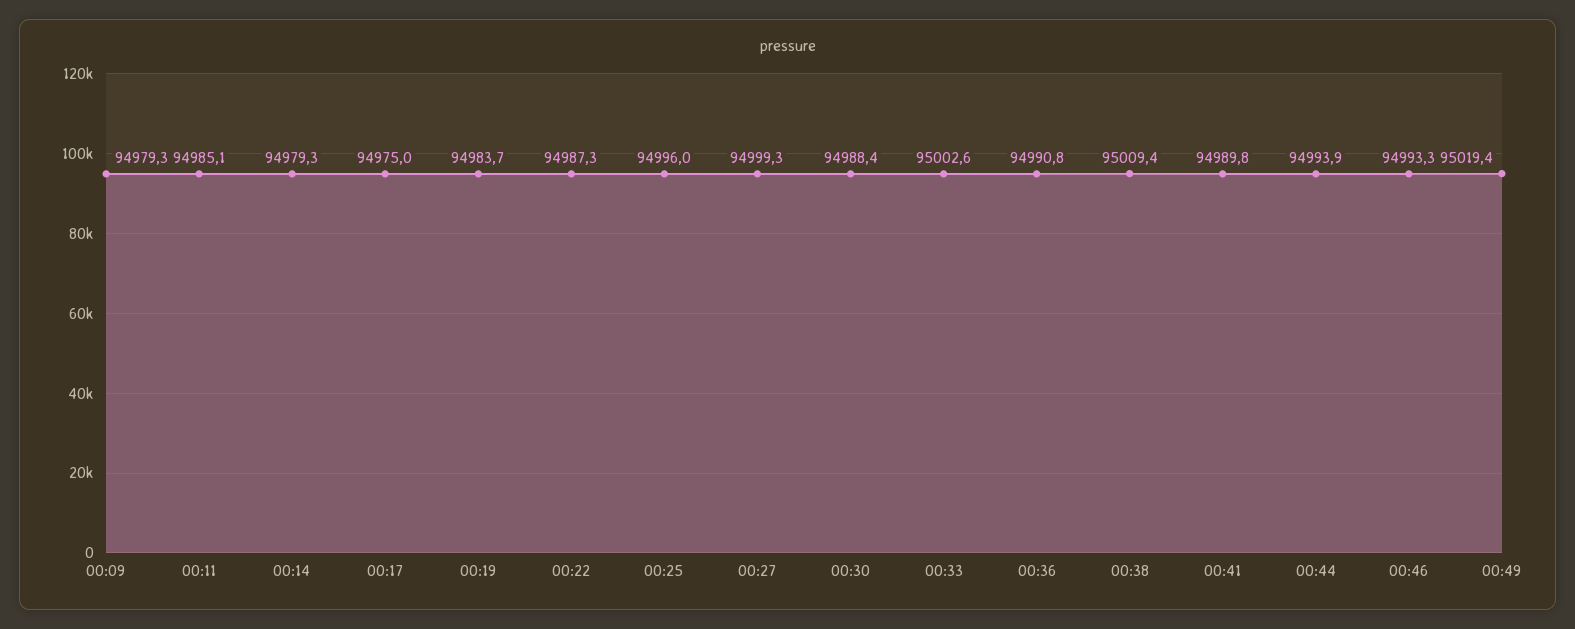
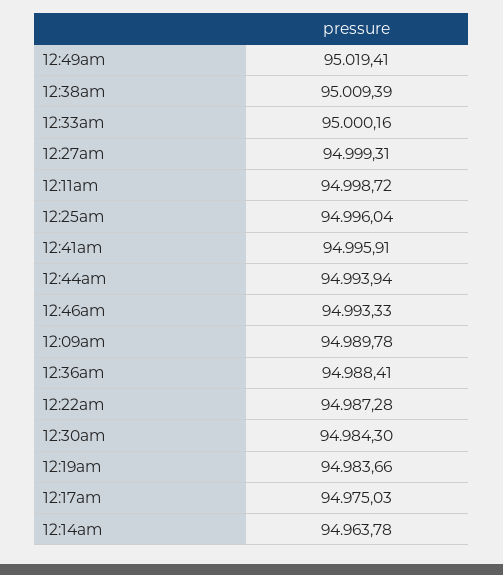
00:09: 94979.3 -> 94989.78
00:11: 94985.1 -> 94998.72
00:14: 94979.3 -> 94963.78
00:30: 94988.4 -> 94984.3
00:33: 95002.6 -> 95000.16
00:36: 94990.8 -> 94988.41
00:41: 94989.8 -> 94995.91

